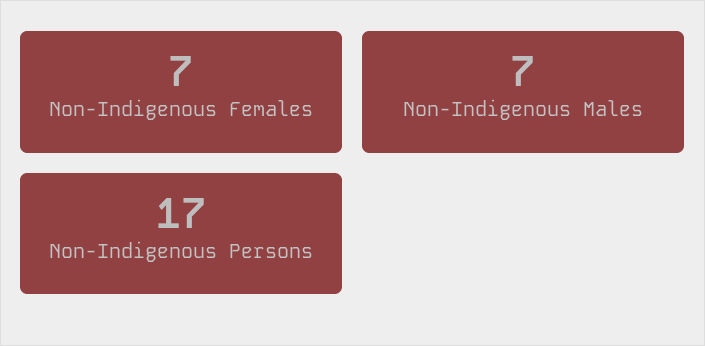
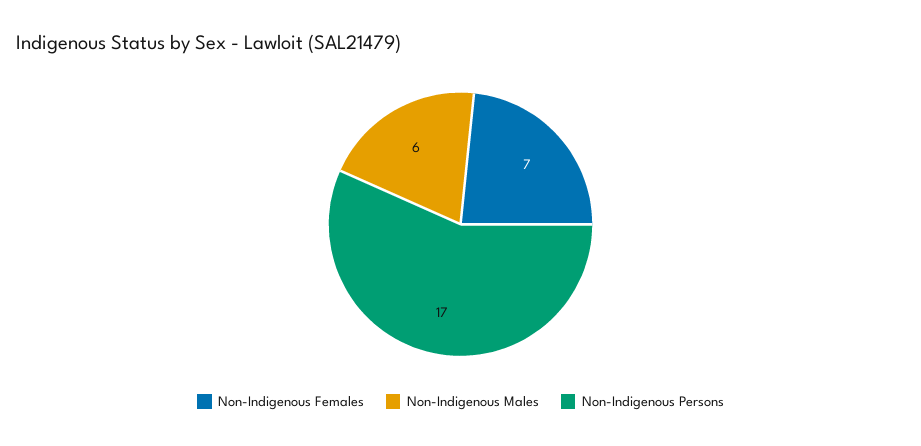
Non-Indigenous Males: 7 -> 6

